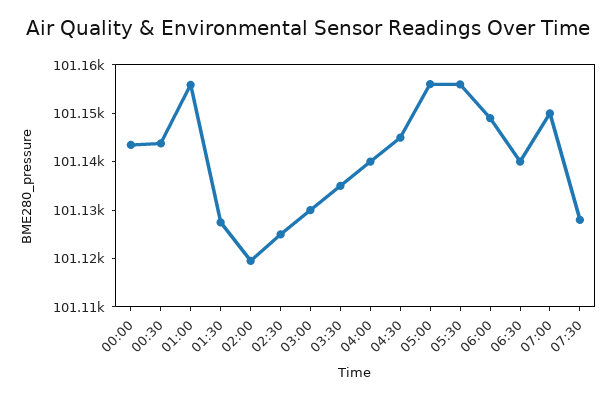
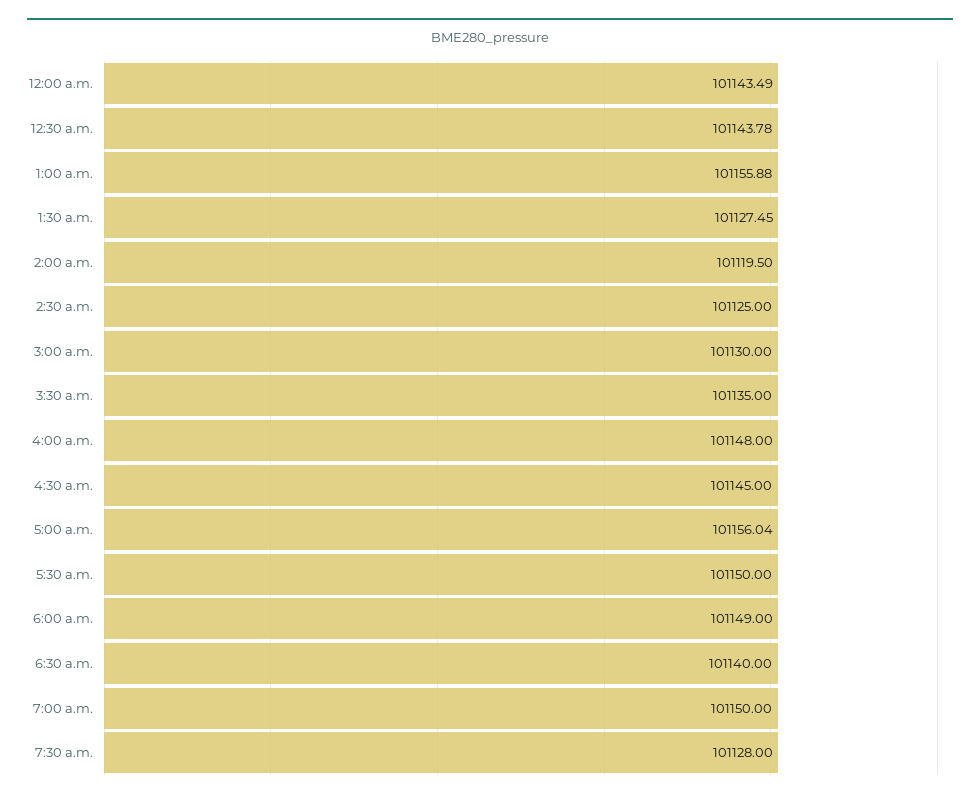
04:00: 101140 -> 101148
05:30: 101156 -> 101150

